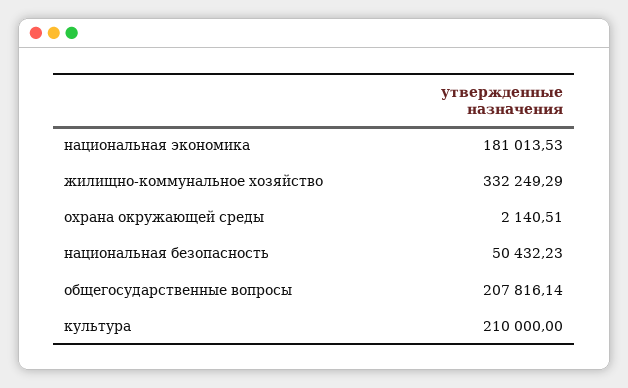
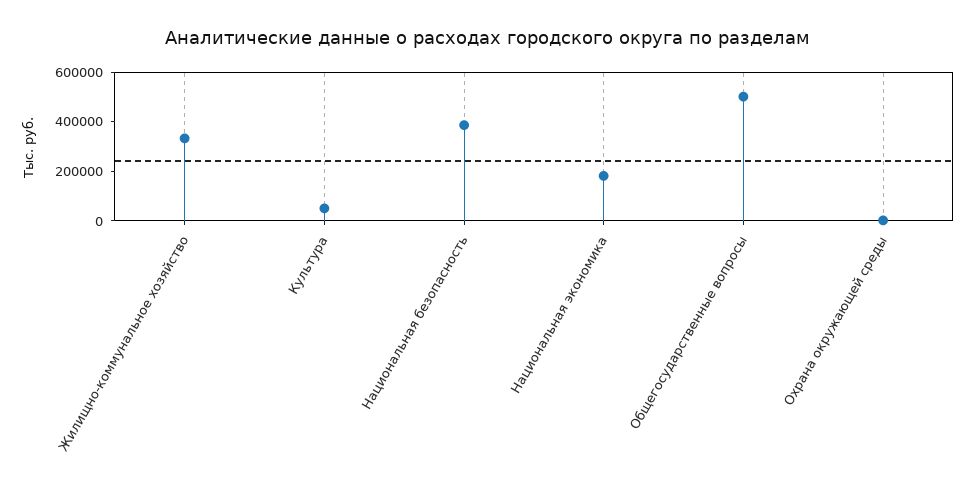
национальная безопасность: 50432.23 -> 400000
общегосударственные вопросы: 207816.14 -> 500000
культура: 210000 -> 50000

